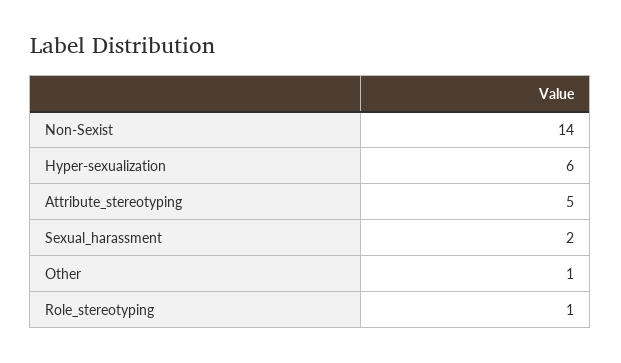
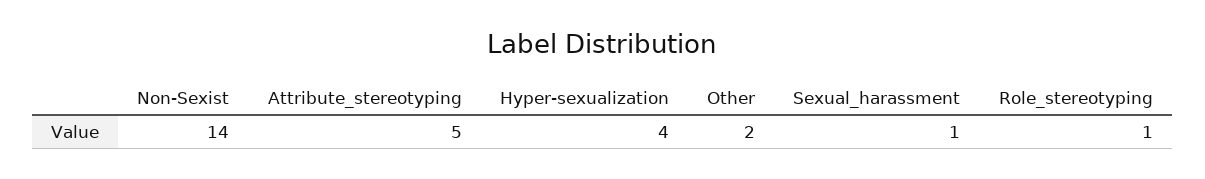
Hyper-sexualization: 6 -> 4
Sexual_harassment: 2 -> 1
Other: 1 -> 2

